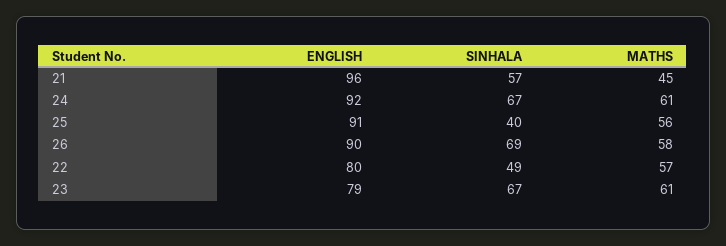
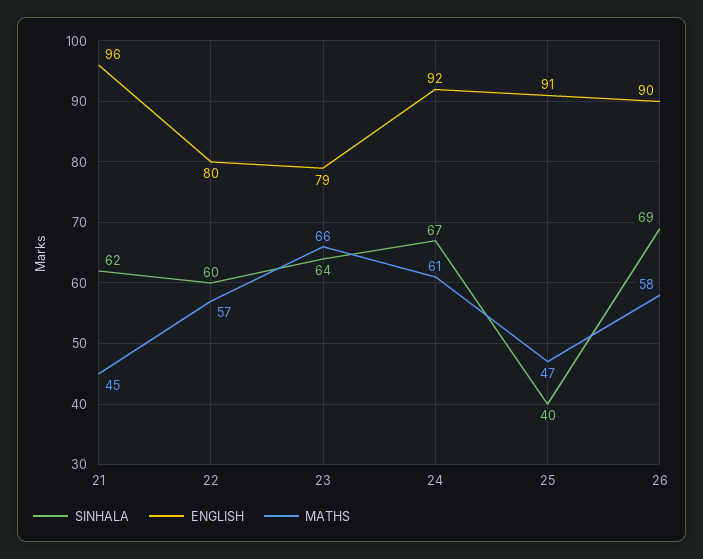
SINHALA, 21: 57 -> 62
MATHS, 25: 56 -> 47
SINHALA, 22: 49 -> 60
SINHALA, 23: 67 -> 64
MATHS, 23: 61 -> 66

